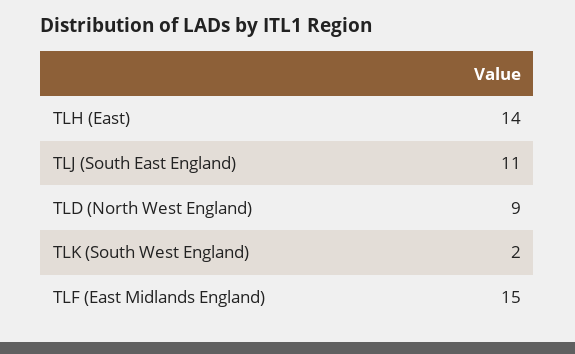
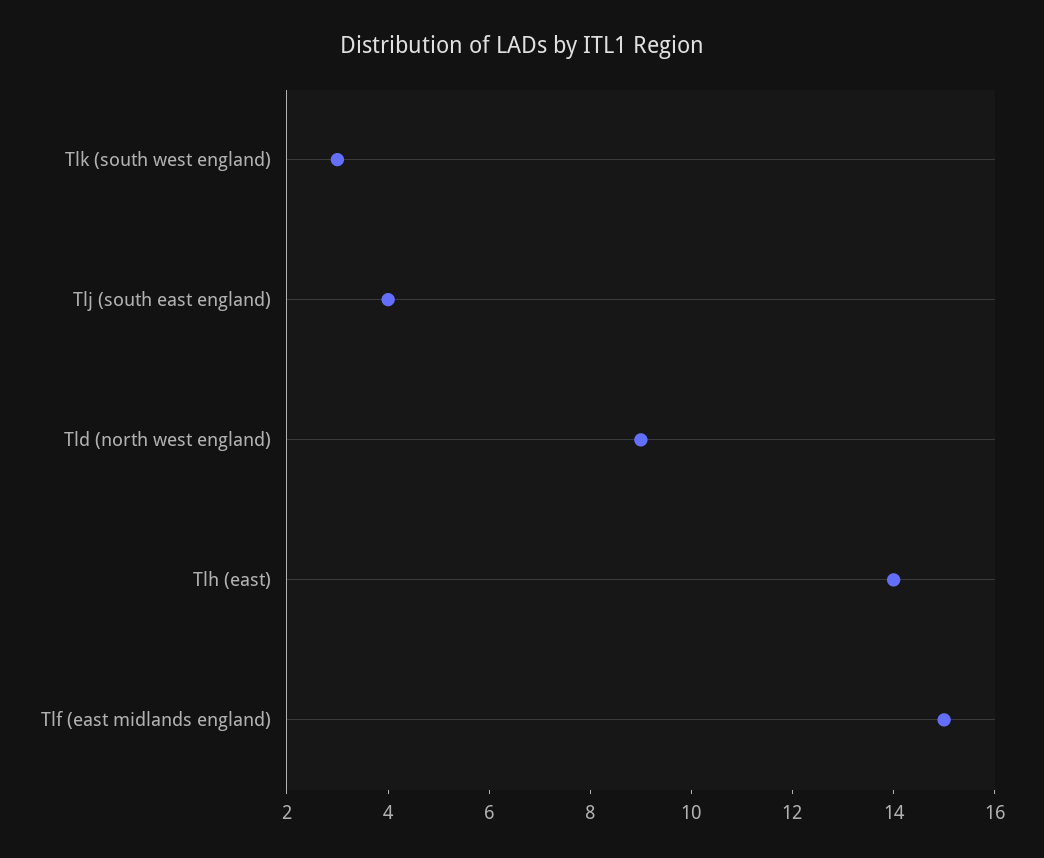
TLJ (South East England): 11 -> 4
TLK (South West England): 2 -> 3

